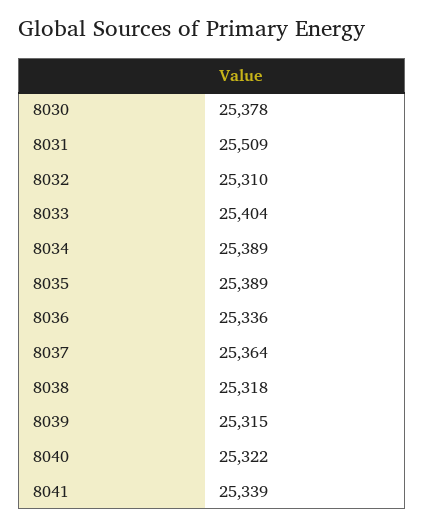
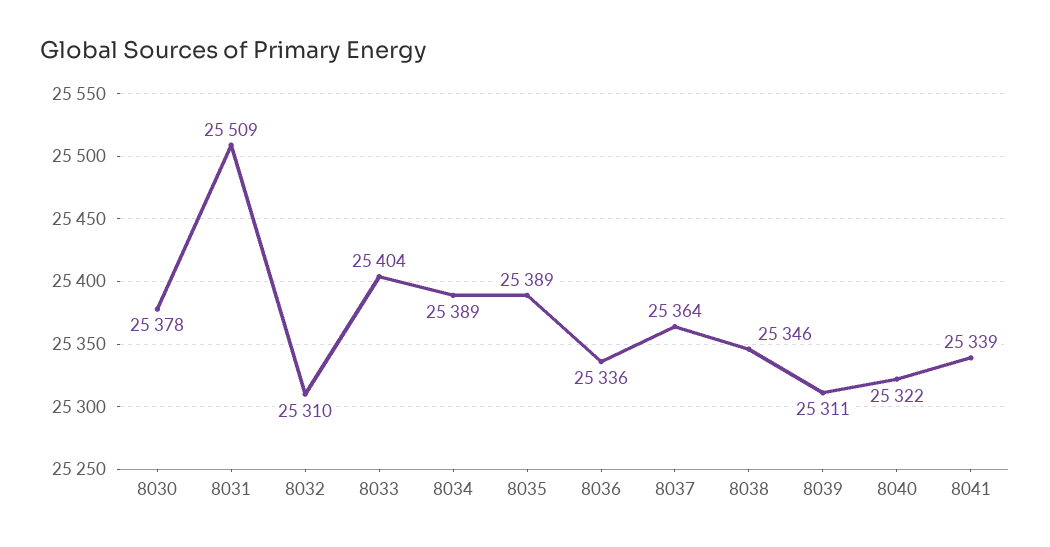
8038: 25318 -> 25346
8039: 25315 -> 25311

